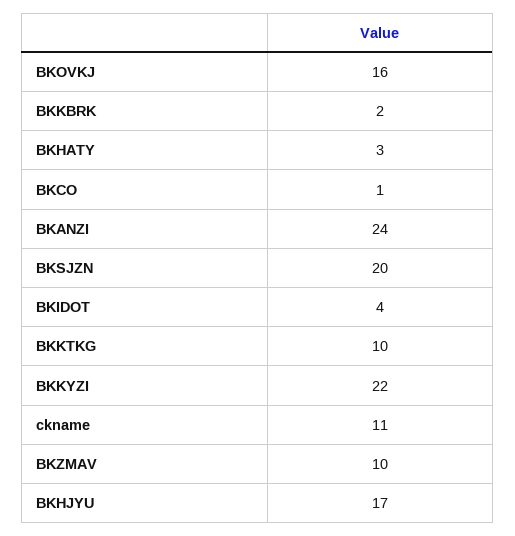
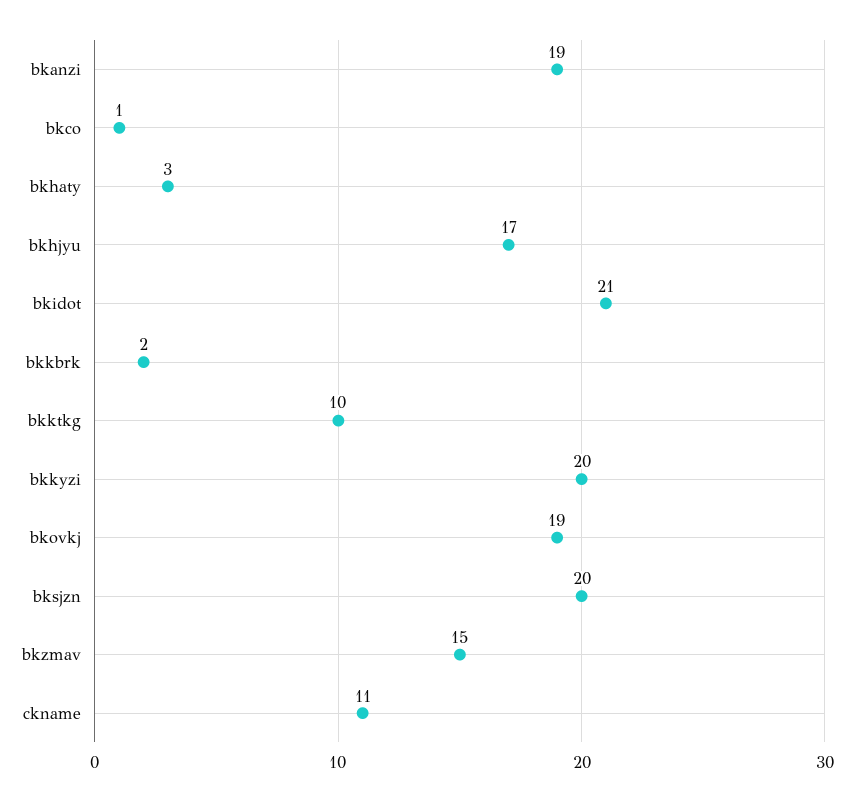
BKOVKJ: 16 -> 19
BKANZI: 24 -> 19
BKIDOT: 4 -> 21
BKKYZI: 22 -> 20
BKZMAV: 10 -> 15

